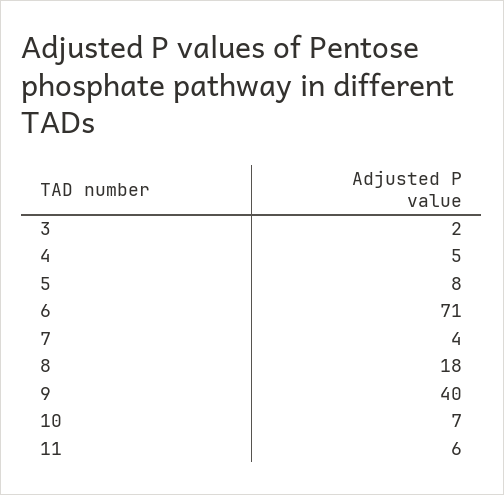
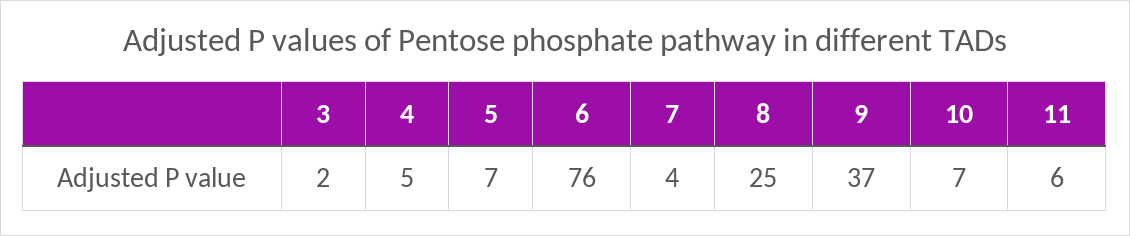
5: 8 -> 7
6: 71 -> 76
8: 18 -> 25
9: 40 -> 37

